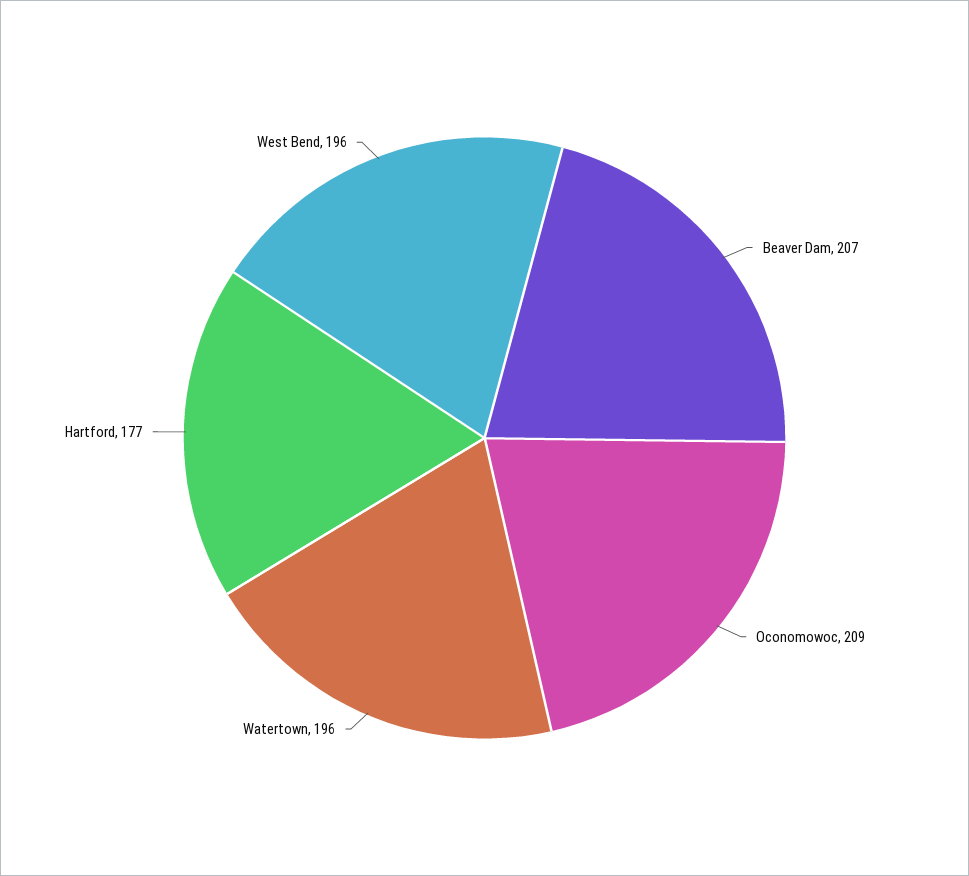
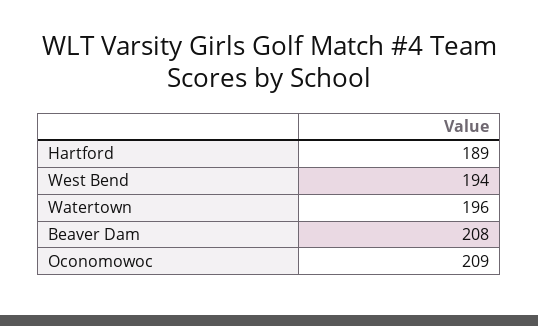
Beaver Dam: 207 -> 208
Hartford: 177 -> 189
West Bend: 196 -> 194

